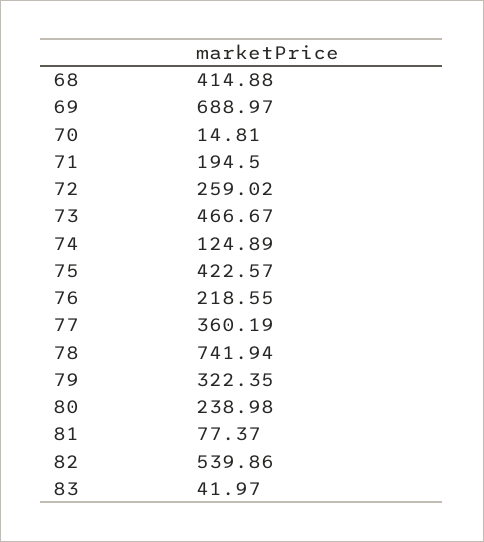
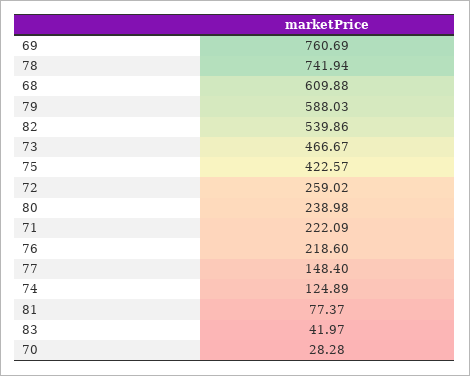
68: 414.88 -> 609.88
69: 688.97 -> 760.69
70: 14.81 -> 28.28
71: 194.5 -> 222.09
76: 218.55 -> 218.6
77: 360.19 -> 148.4
79: 322.35 -> 588.03

